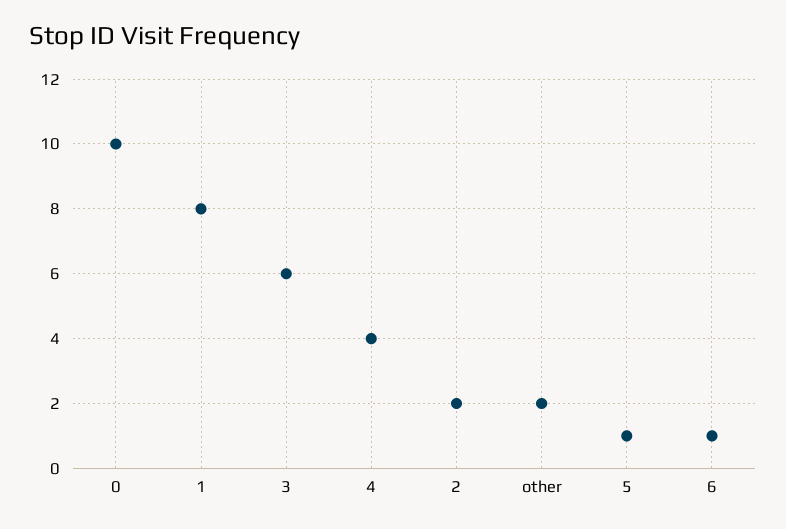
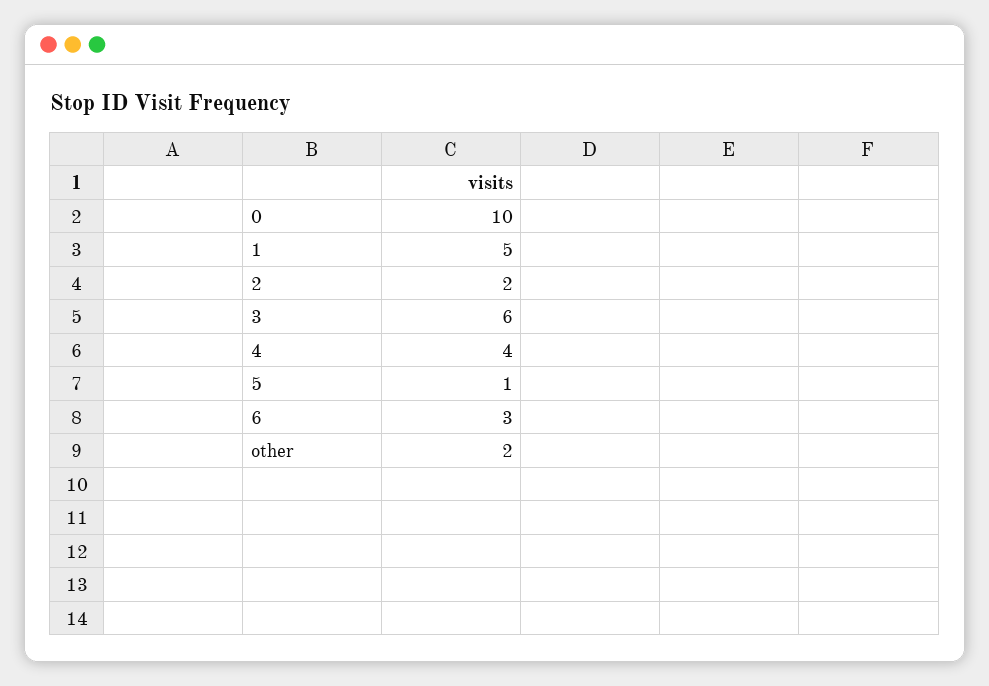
1: 8 -> 5
6: 1 -> 3

